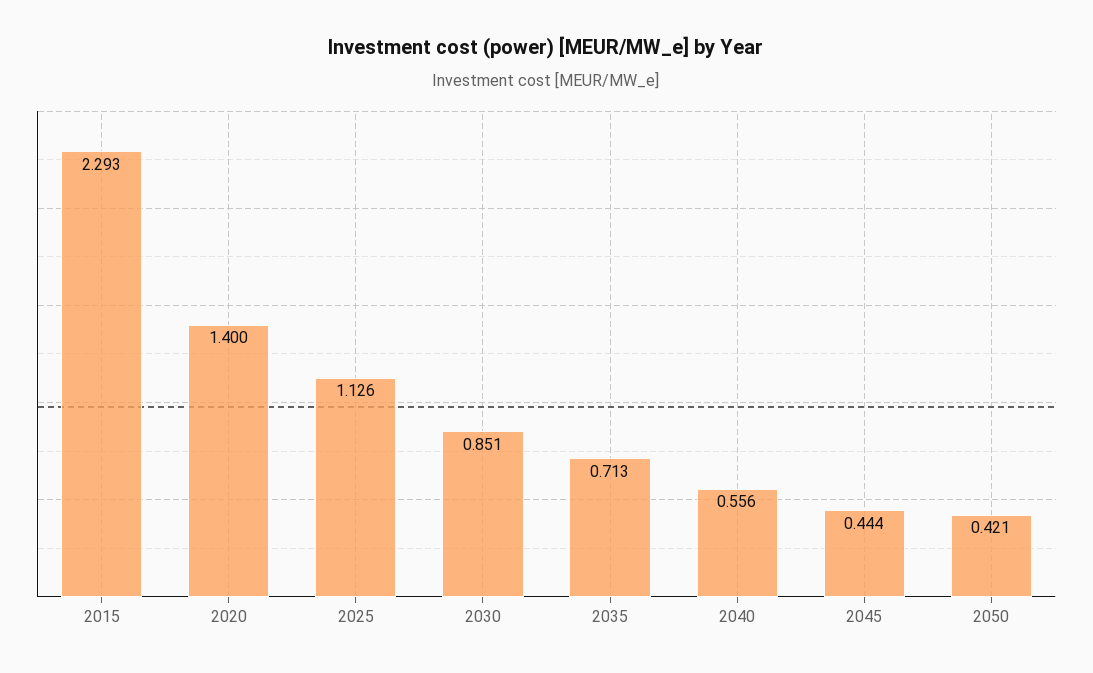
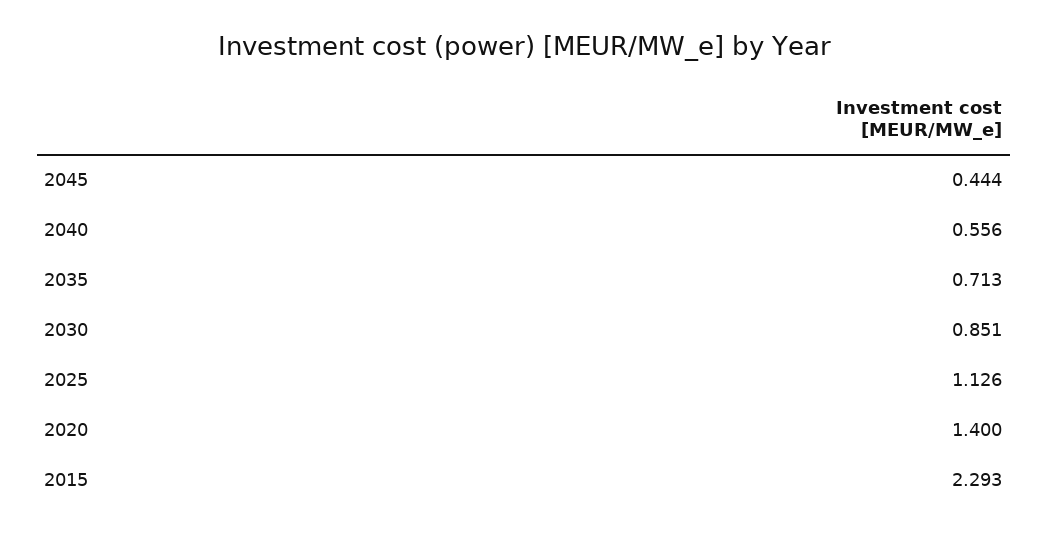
2050: 0.421 -> none

